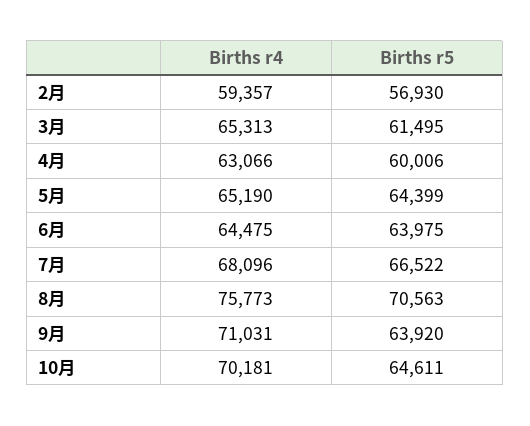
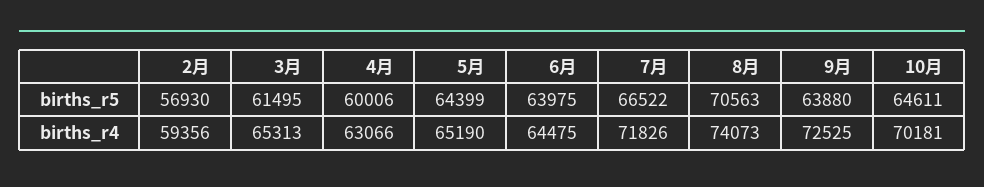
Births r4, 2月: 59357 -> 59356
Births r4, 7月: 68096 -> 71826
Births r4, 8月: 75773 -> 74073
Births r4, 9月: 71031 -> 72525
Births r5, 9月: 63920 -> 63880

